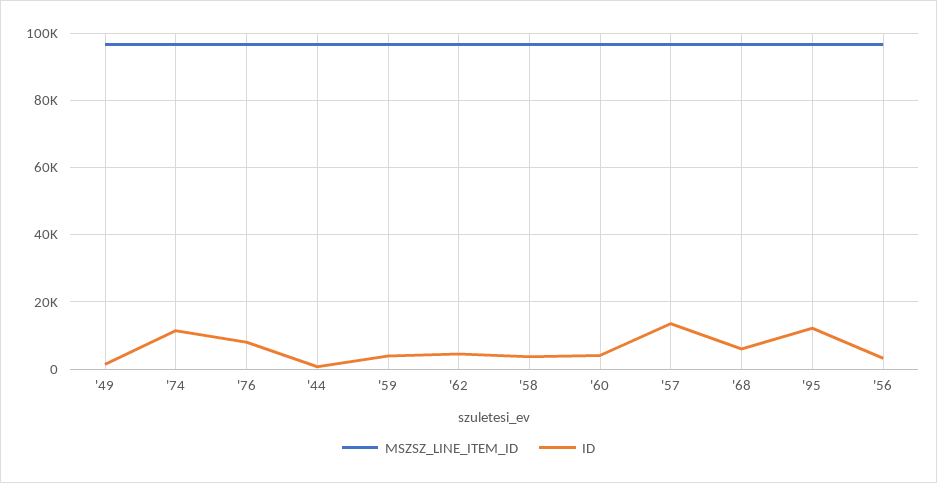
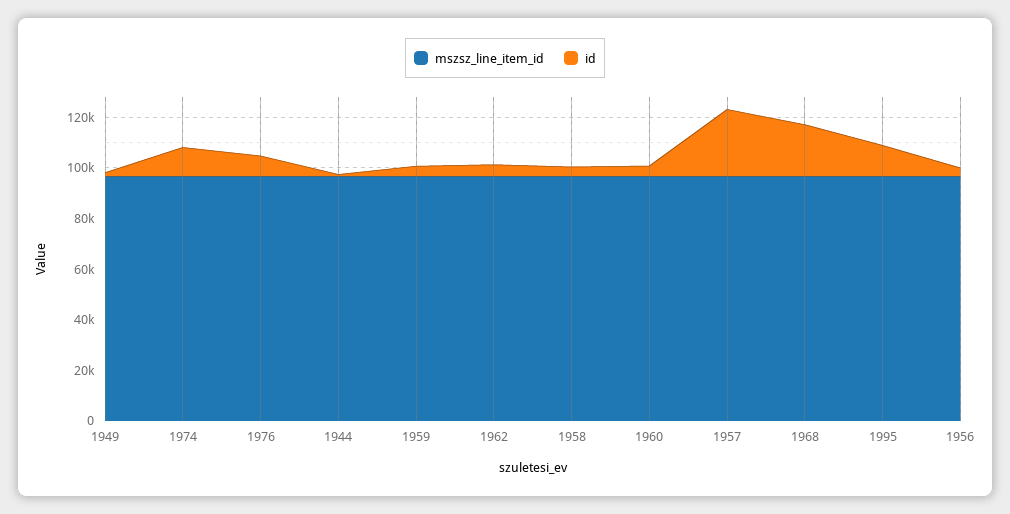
ID, '57: 14000 -> 25000
ID, '68: 6000 -> 20000

